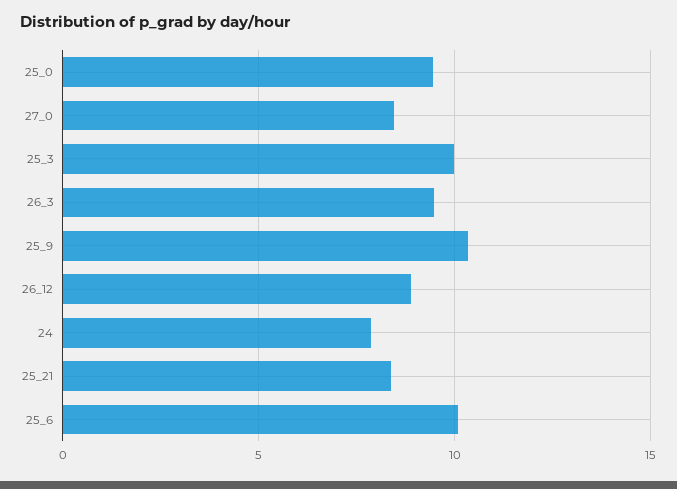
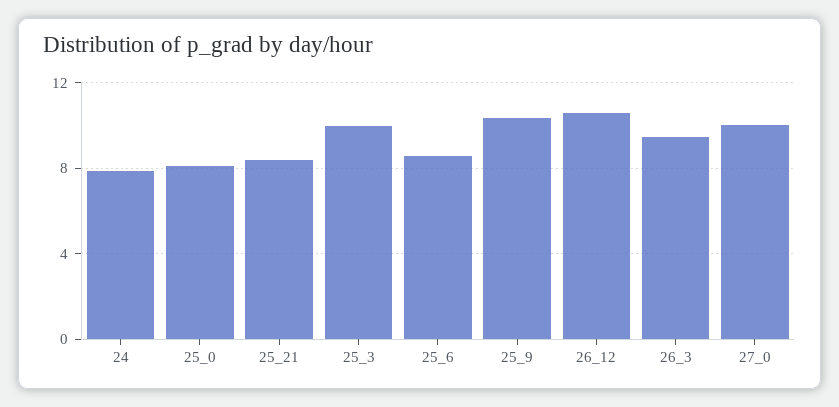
25_0: 9.5 -> 8
27_0: 8.5 -> 10
26_12: 9 -> 10.5
25_6: 10 -> 8.5

